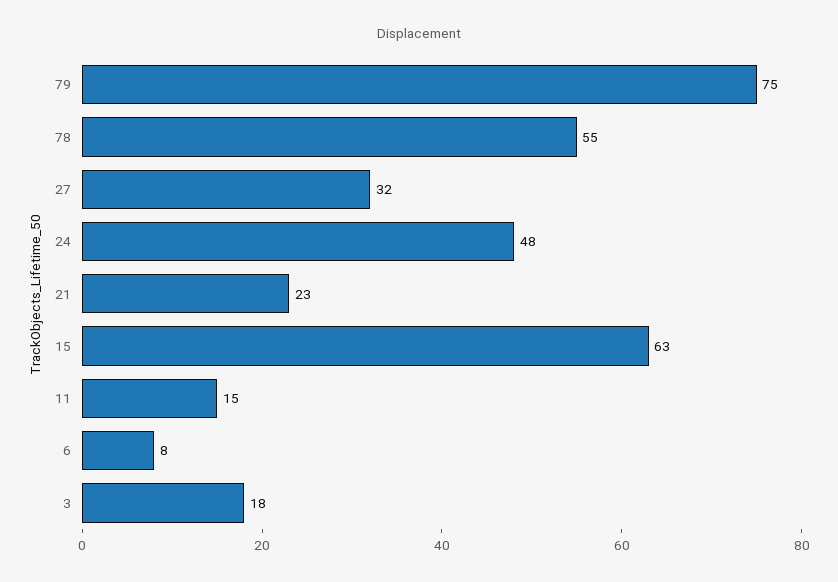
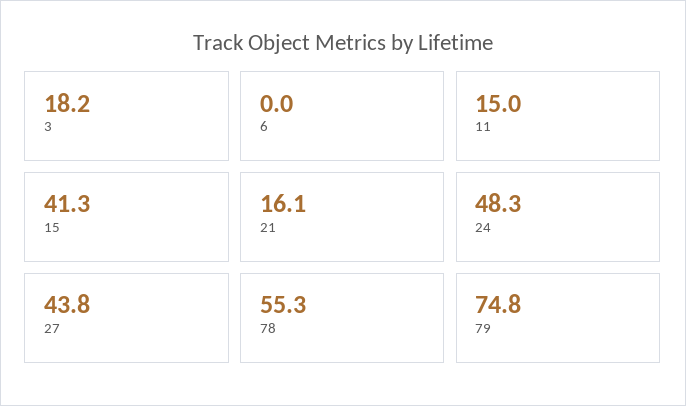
27: 32 -> 43.8
21: 23 -> 16.1
15: 63 -> 41.3
6: 8 -> 0

